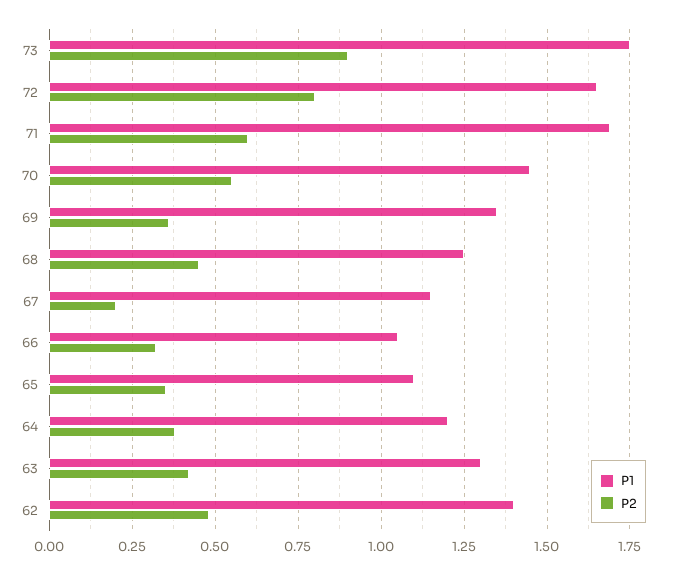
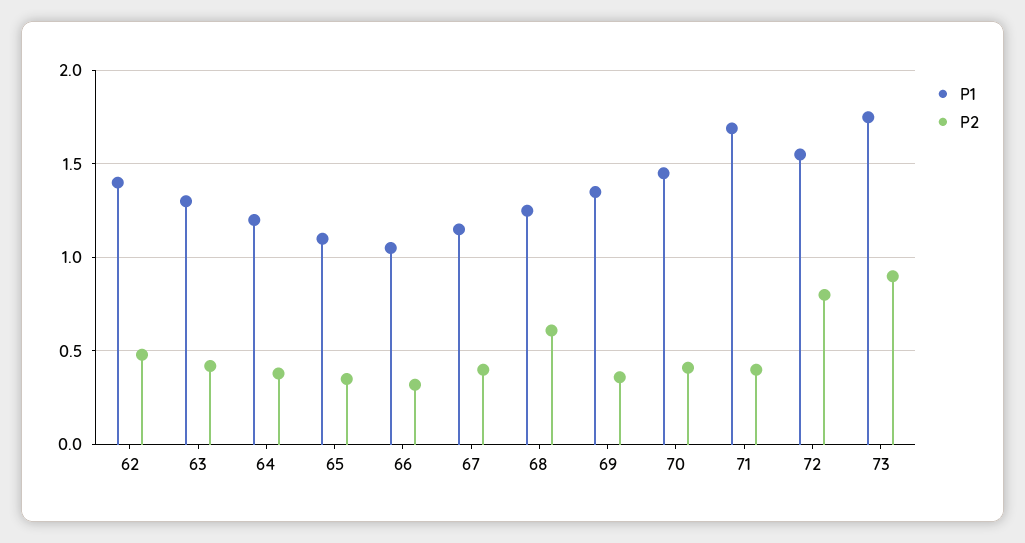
P1, 72: 1.65 -> 1.55
P2, 71: 0.6 -> 0.4
P2, 70: 0.55 -> 0.4
P2, 68: 0.45 -> 0.6
P2, 67: 0.2 -> 0.4

